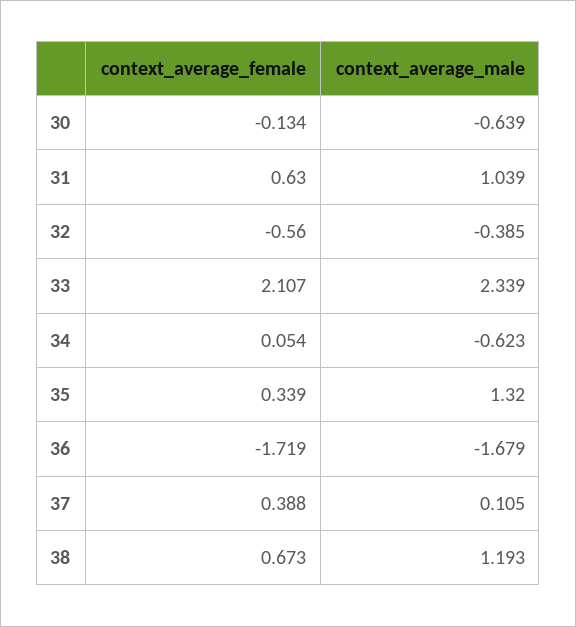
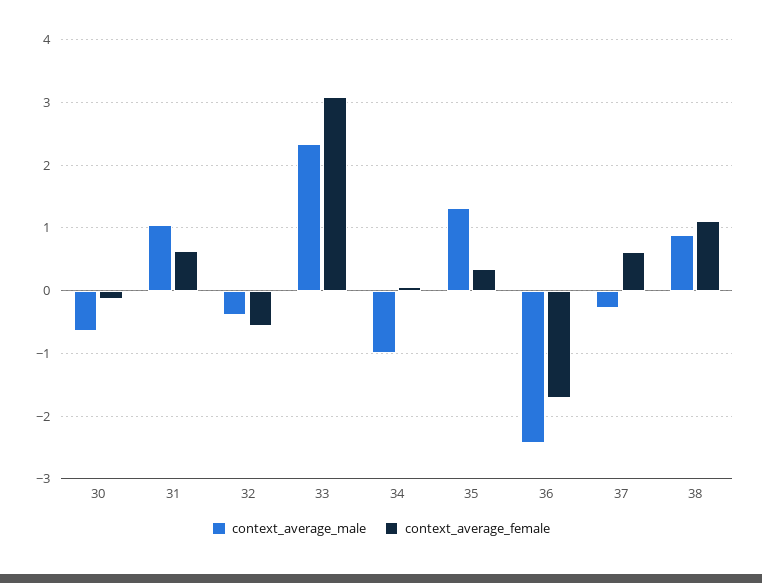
context_average_female, 33: 2.107 -> 3.1
context_average_male, 34: -0.623 -> -1
context_average_male, 36: -1.679 -> -2.4
context_average_female, 37: 0.388 -> 0.6
context_average_male, 37: 0.105 -> -0.3
context_average_female, 38: 0.673 -> 1.1
context_average_male, 38: 1.193 -> 0.9

